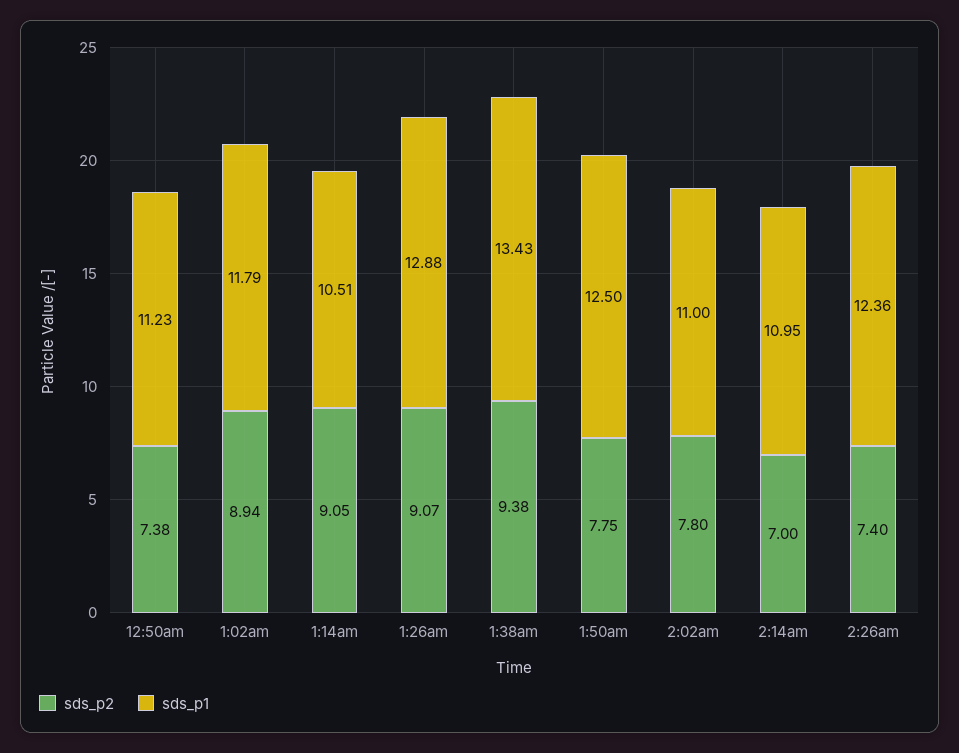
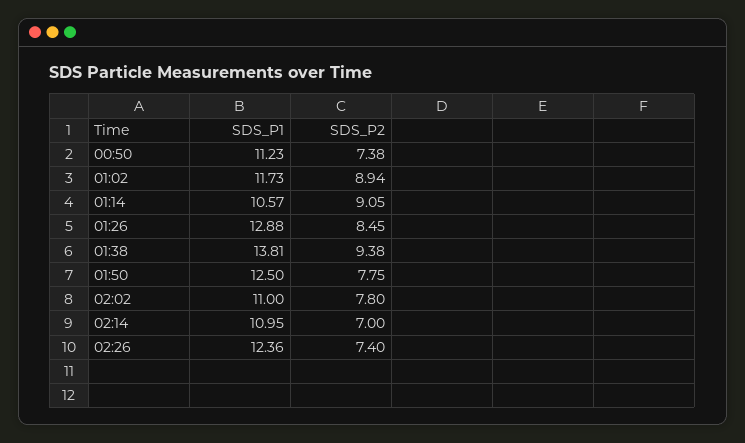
sds_p1, 1:02am: 11.79 -> 11.73
sds_p1, 1:14am: 10.51 -> 10.57
sds_p2, 1:26am: 9.07 -> 8.45
sds_p1, 1:38am: 13.43 -> 13.81

